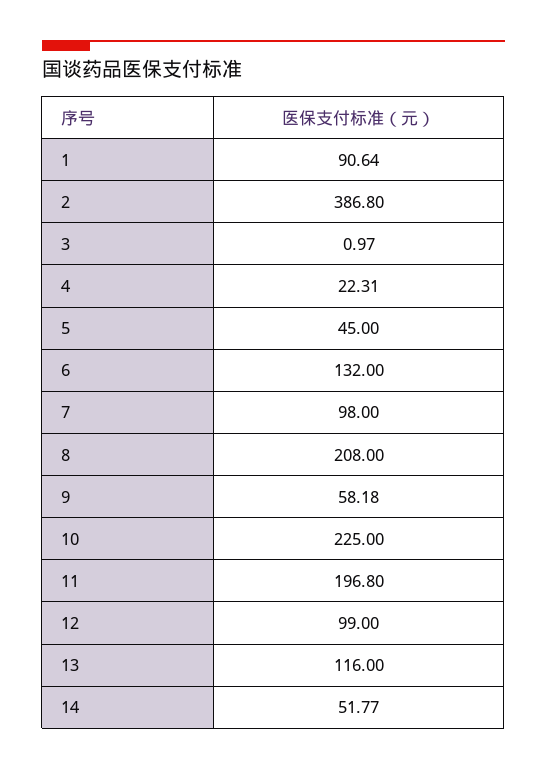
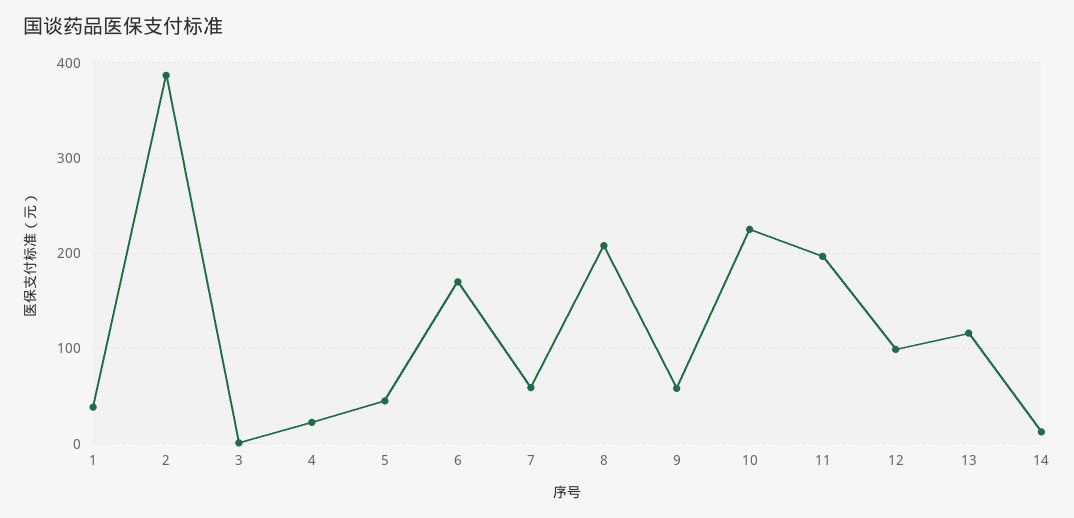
1: 90.64 -> 40
6: 132 -> 170
7: 98 -> 60
14: 51.77 -> 10

